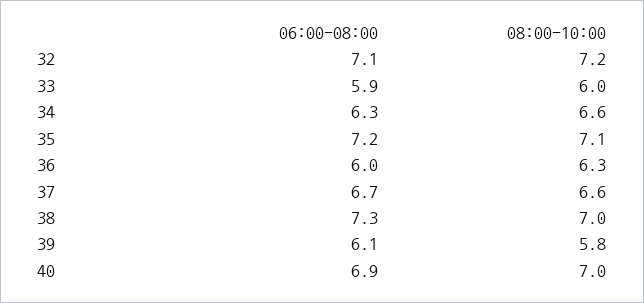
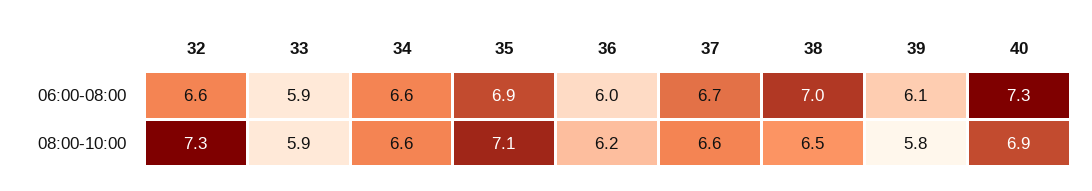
06:00-08:00, 32: 7.1 -> 6.6
08:00-10:00, 32: 7.2 -> 7.3
08:00-10:00, 33: 6 -> 5.9
06:00-08:00, 34: 6.3 -> 6.6
06:00-08:00, 35: 7.2 -> 6.9
08:00-10:00, 36: 6.3 -> 6.2
06:00-08:00, 38: 7.3 -> 7
08:00-10:00, 38: 7 -> 6.5
06:00-08:00, 40: 6.9 -> 7.3
08:00-10:00, 40: 7 -> 6.9

